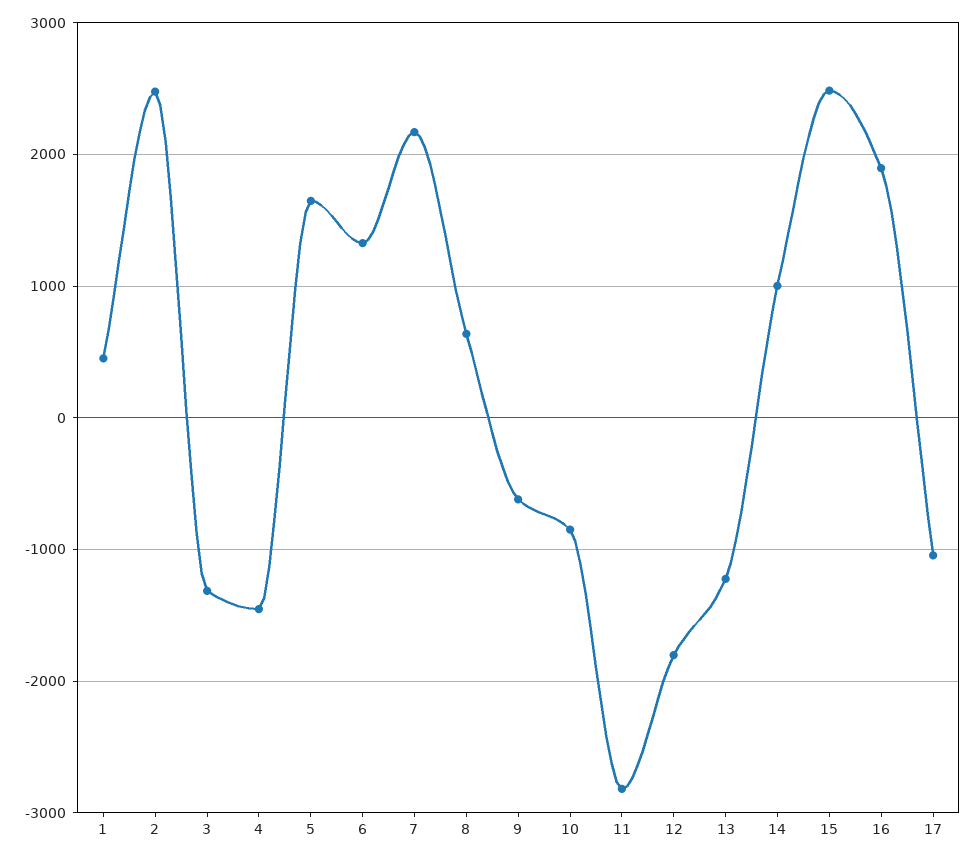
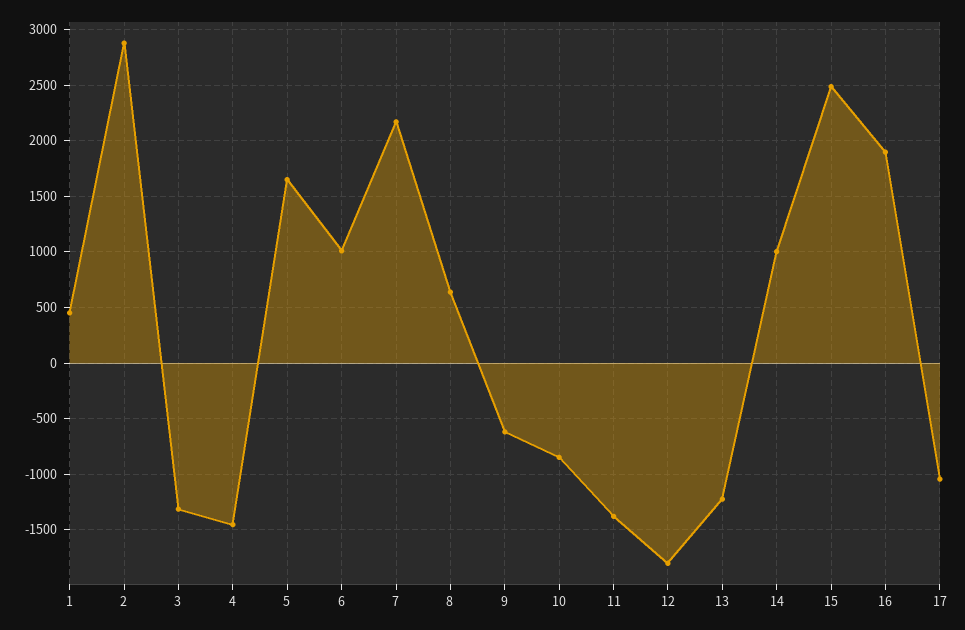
2: 2500 -> 2900
6: 1300 -> 1000
11: -2800 -> -1400

